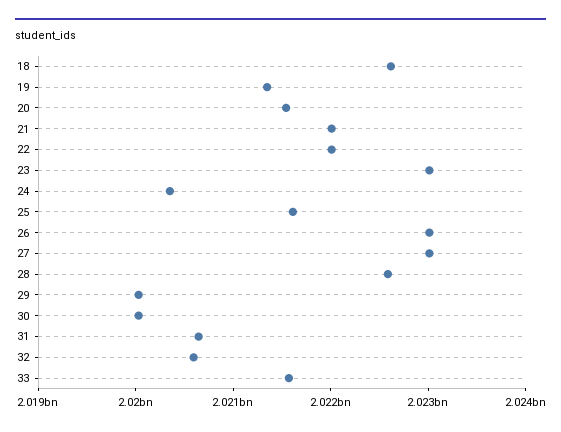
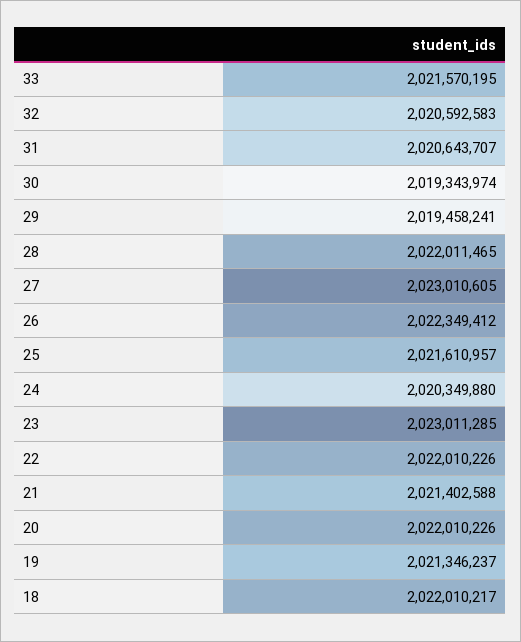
18: 2022600000 -> 2022010217
20: 2021600000 -> 2022010226
21: 2022000000 -> 2021402588
26: 2023000000 -> 2022349412
28: 2022600000 -> 2022011465
29: 2020000000 -> 2019458241
30: 2020000000 -> 2019343974

